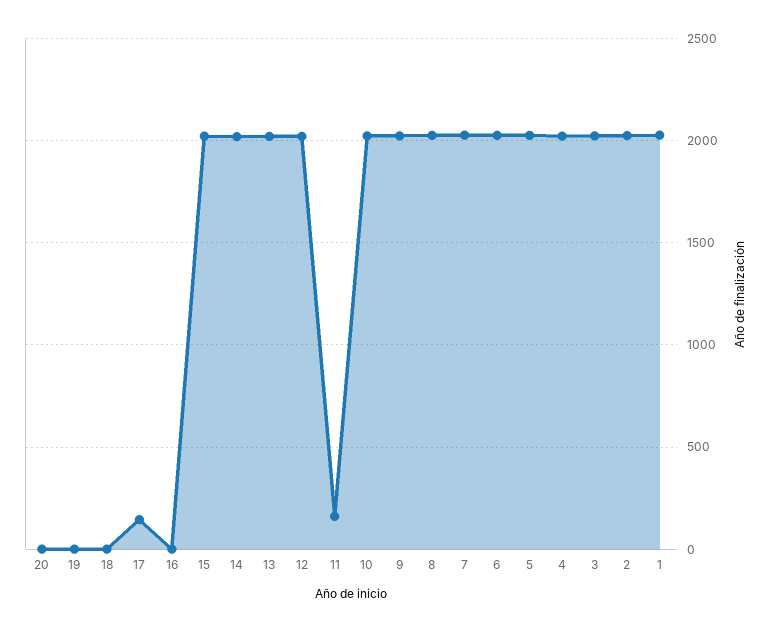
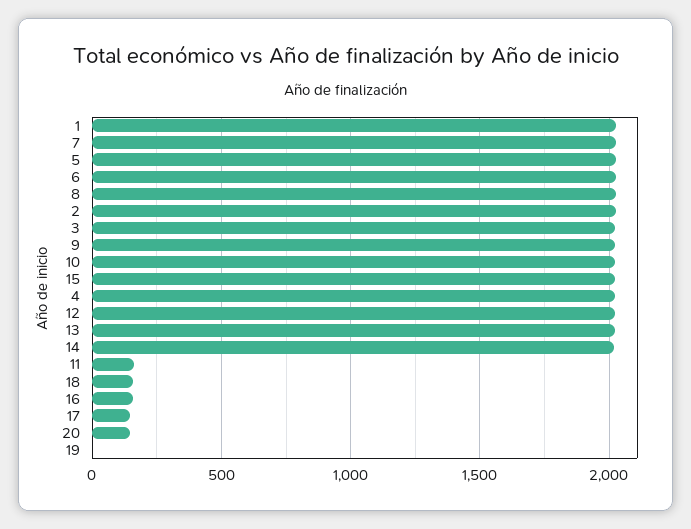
20: 0 -> 150
18: 0 -> 150
16: 0 -> 150

